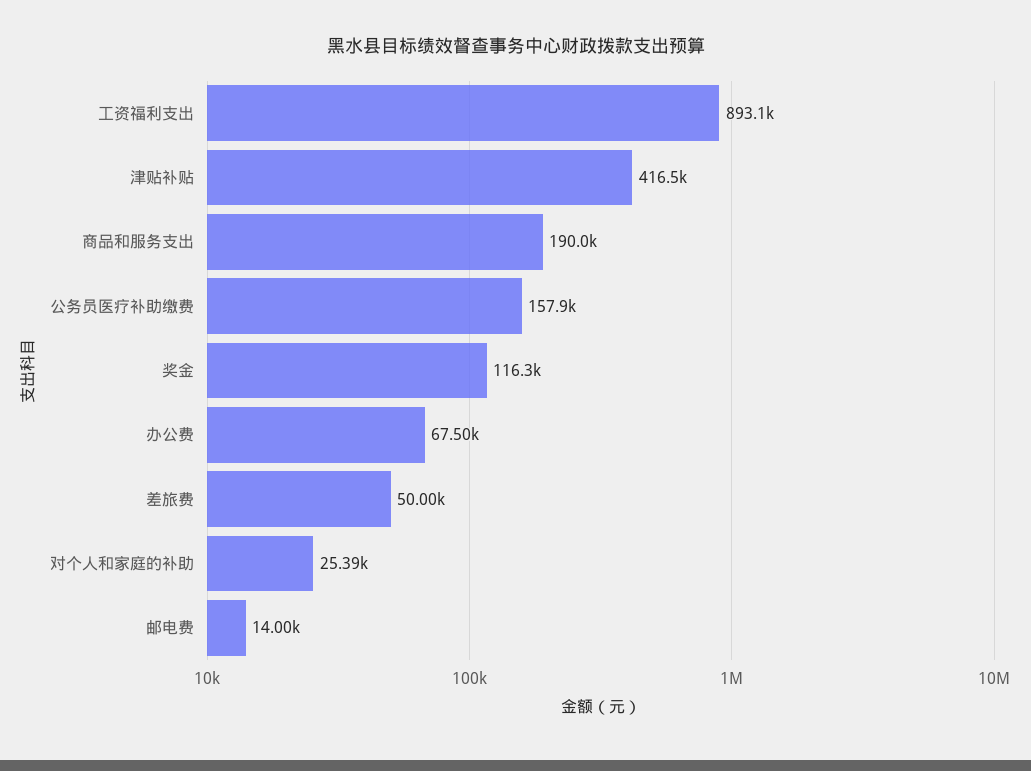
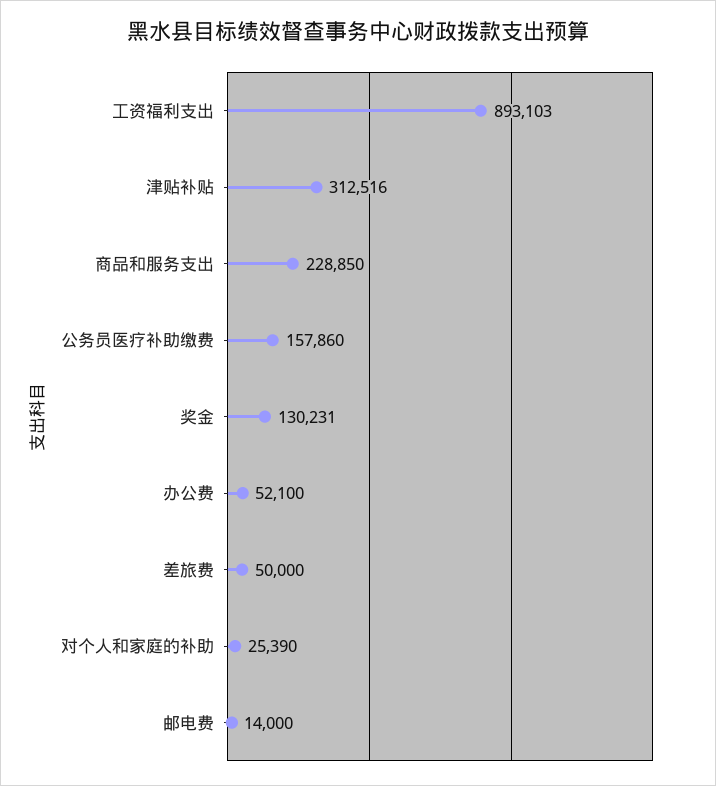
津贴补贴: 416500 -> 312516
商品和服务支出: 190000 -> 228850
奖金: 116300 -> 130231
办公费: 67500 -> 52100

